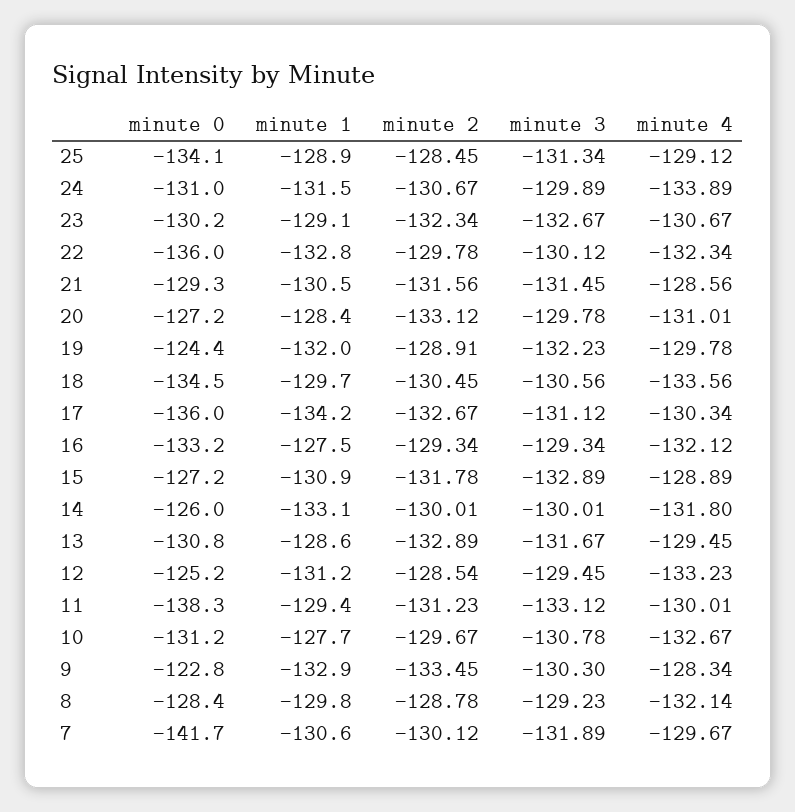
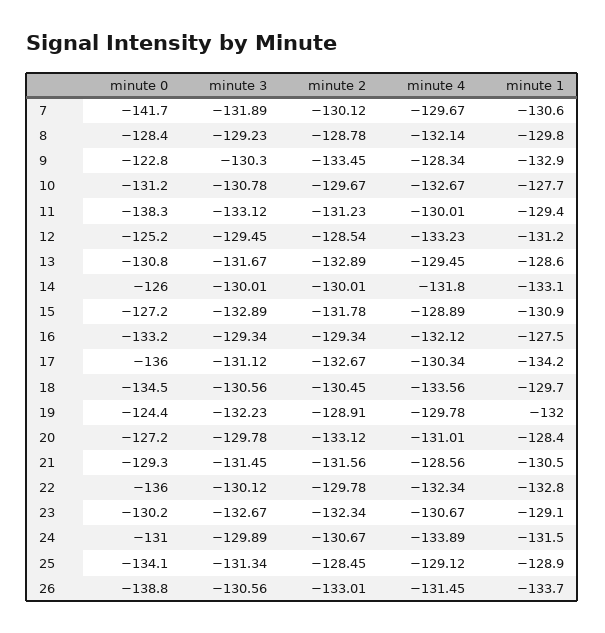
minute 0, 26: none -> -138.8
minute 3, 26: none -> -130.56
minute 2, 26: none -> -133.01
minute 4, 26: none -> -131.45
minute 1, 26: none -> -133.7

